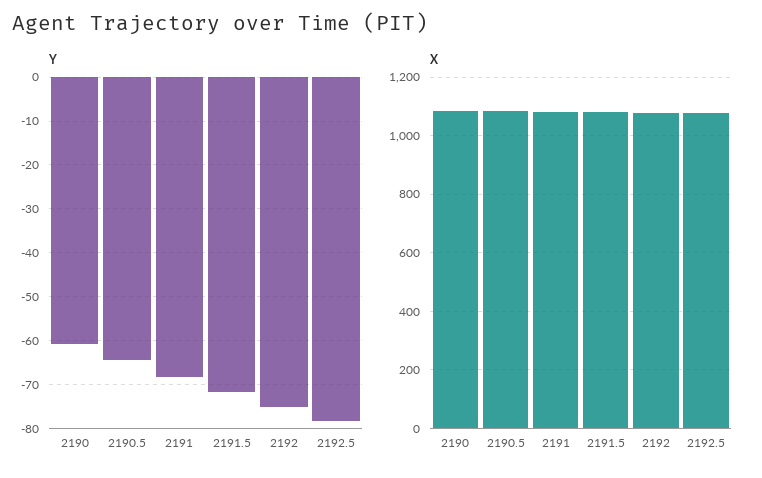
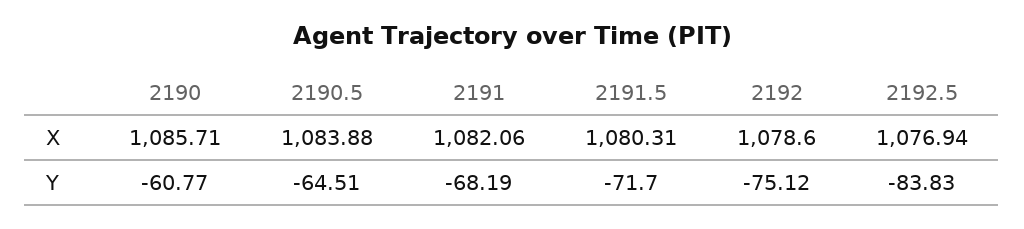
Y, 2192.5: -78 -> -83.83

